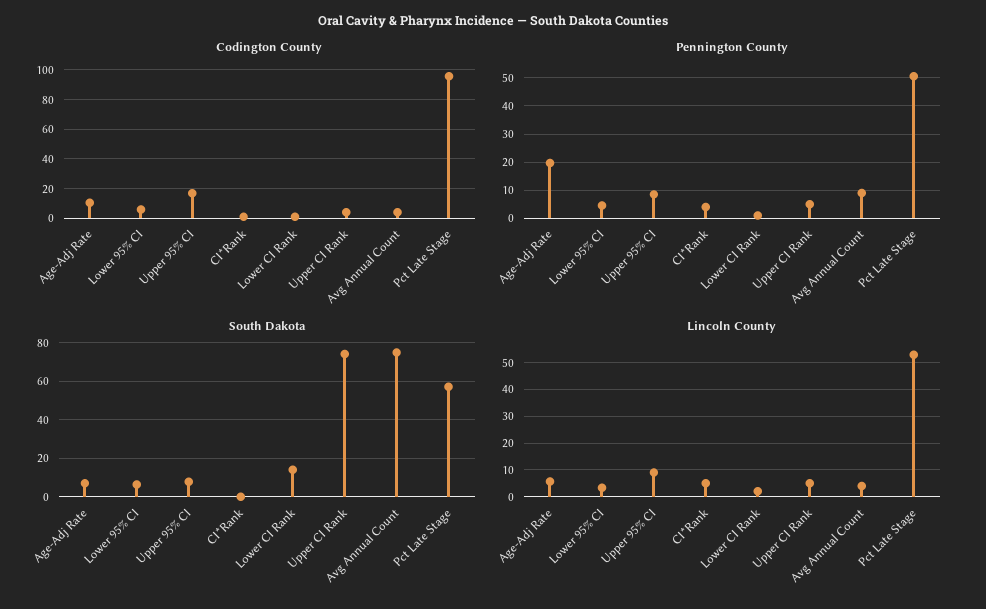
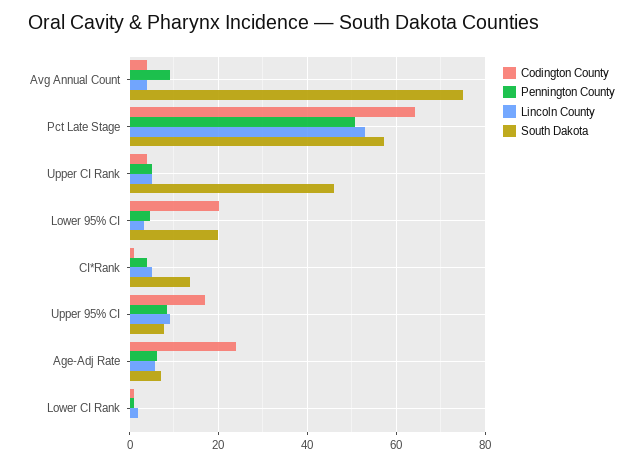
Codington County, Age-Adj Rate: 10 -> 24
Codington County, Lower 95% CI: 5 -> 20
Codington County, Pct Late Stage: 95 -> 64
Pennington County, Age-Adj Rate: 20 -> 6
South Dakota, Lower 95% CI: 5 -> 20
South Dakota, CI*Rank: 0 -> 14
South Dakota, Lower CI Rank: 15 -> 0
South Dakota, Upper CI Rank: 75 -> 46

